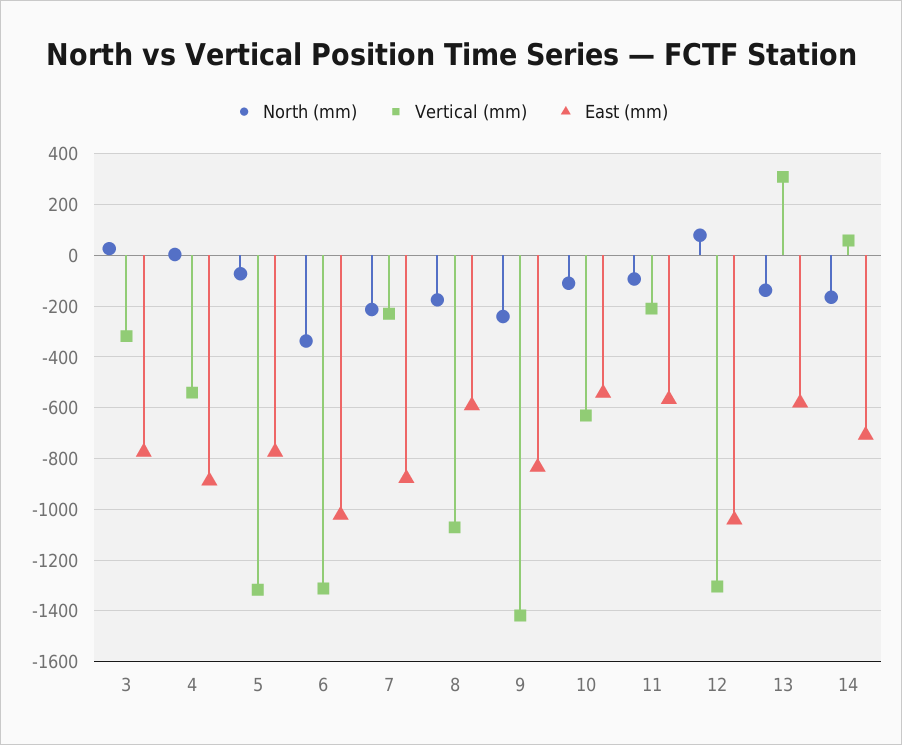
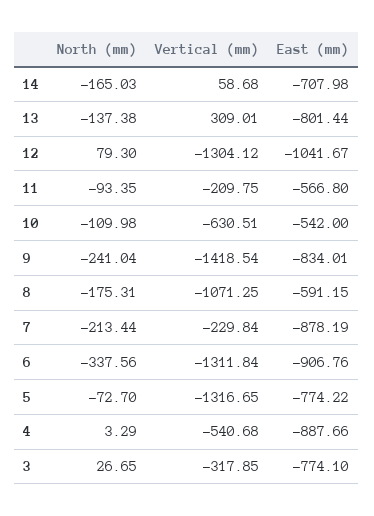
East (mm), 6: -1025 -> -906.76
East (mm), 13: -575 -> -801.44

